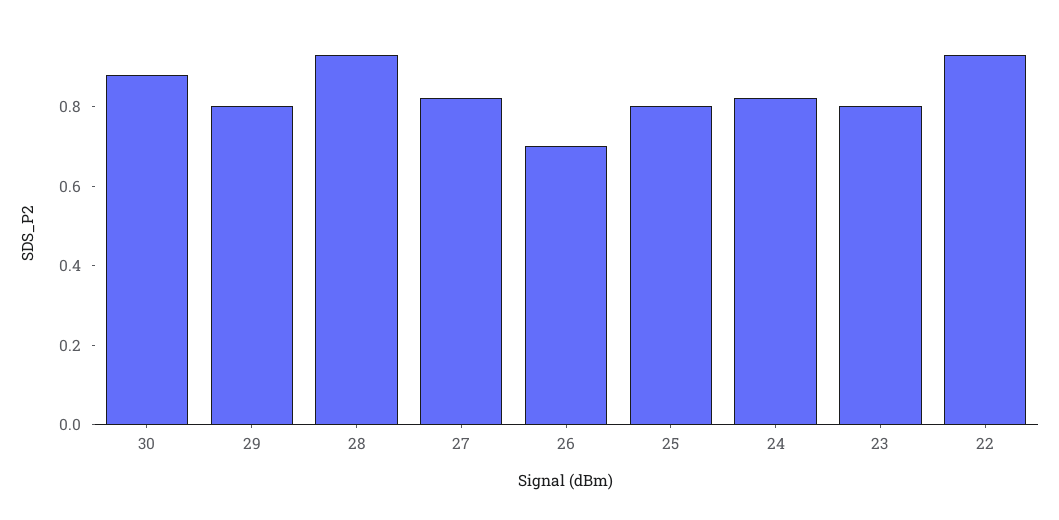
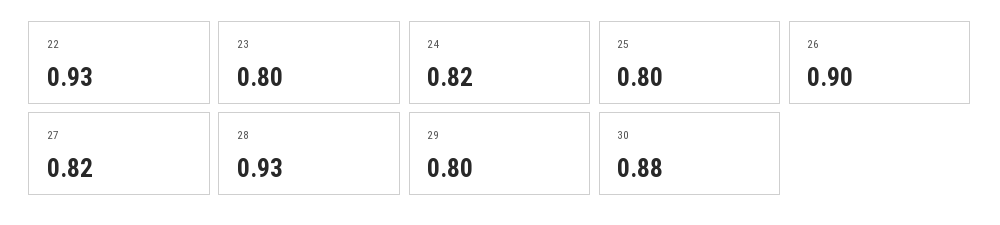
26: 0.7 -> 0.9

